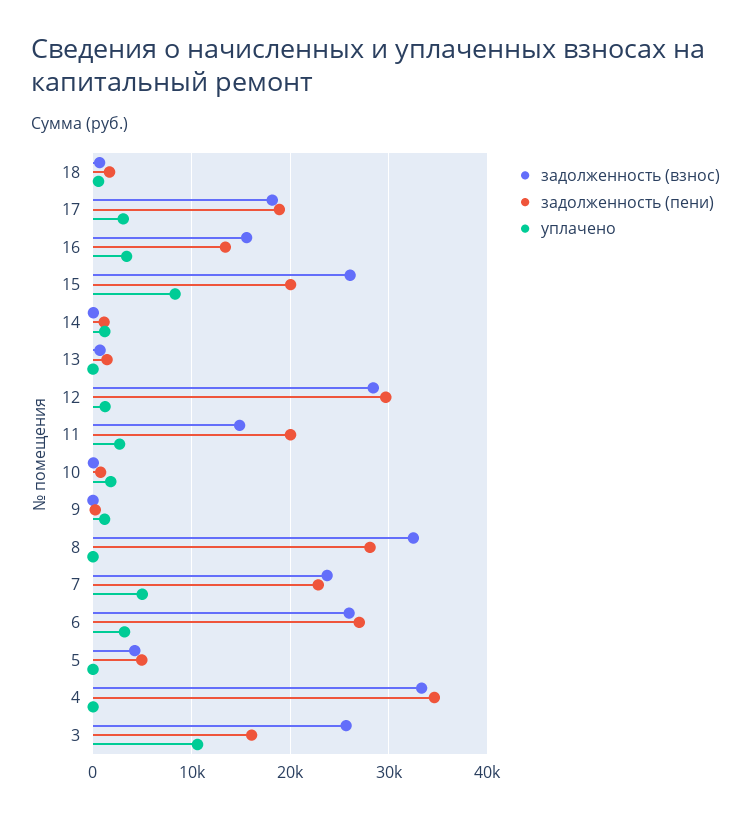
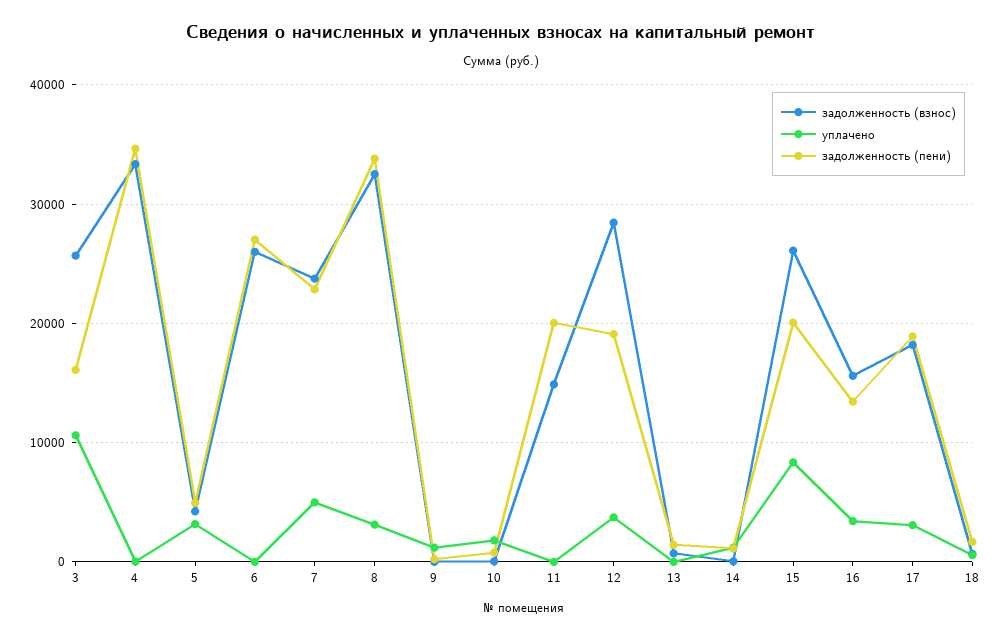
задолженность (пени), 12: 30000 -> 19000
уплачено, 12: 1000 -> 4000
уплачено, 11: 3000 -> 0
задолженность (пени), 8: 28000 -> 34000
уплачено, 8: 0 -> 3000
уплачено, 6: 3000 -> 0
уплачено, 5: 0 -> 3000

